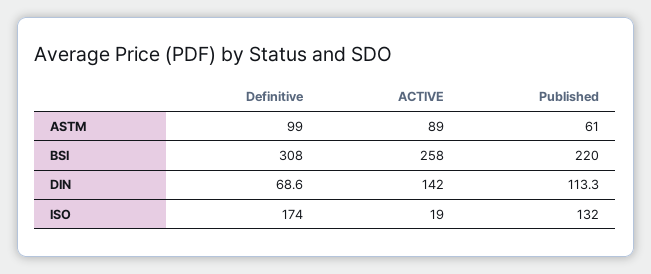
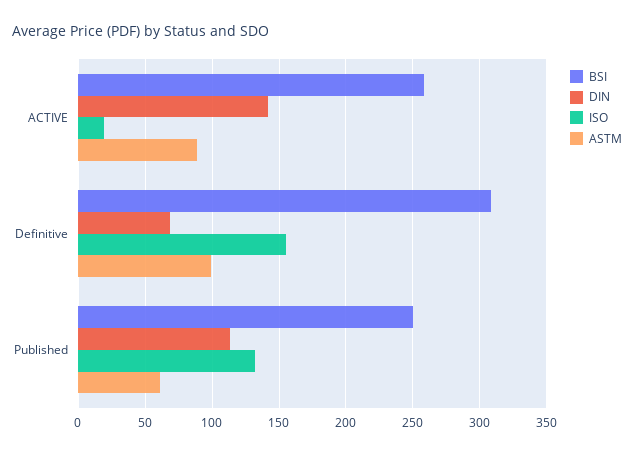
BSI, Published: 220 -> 250
ISO, Definitive: 174 -> 155

